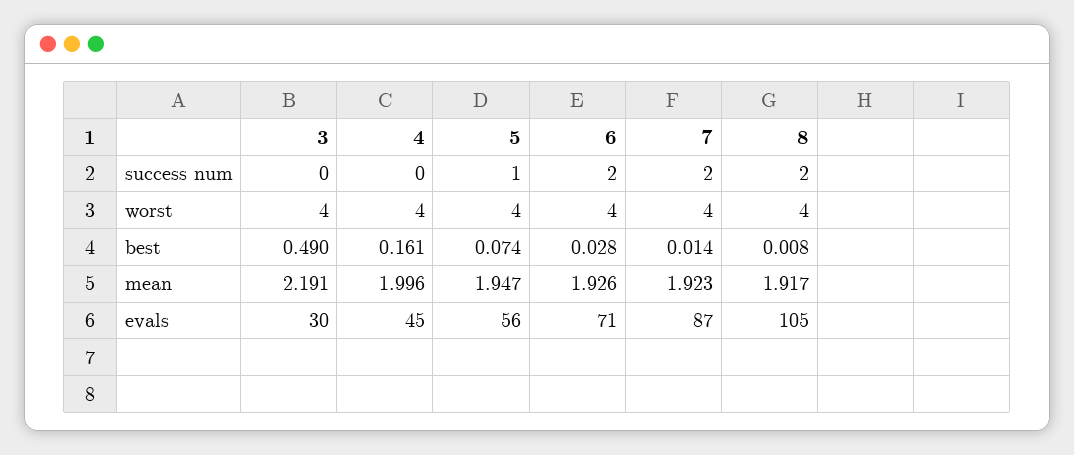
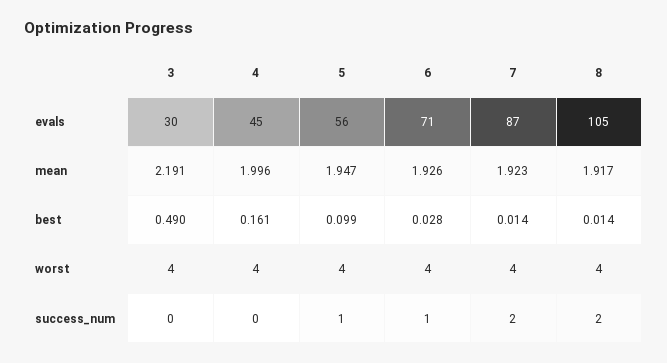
6, success num: 2 -> 1
5, best: 0.074 -> 0.099
8, best: 0.008 -> 0.014

